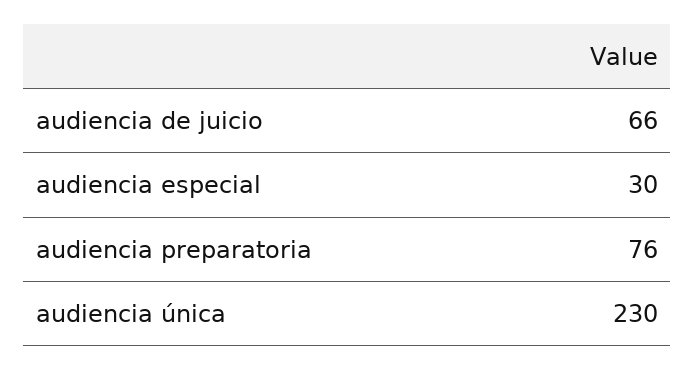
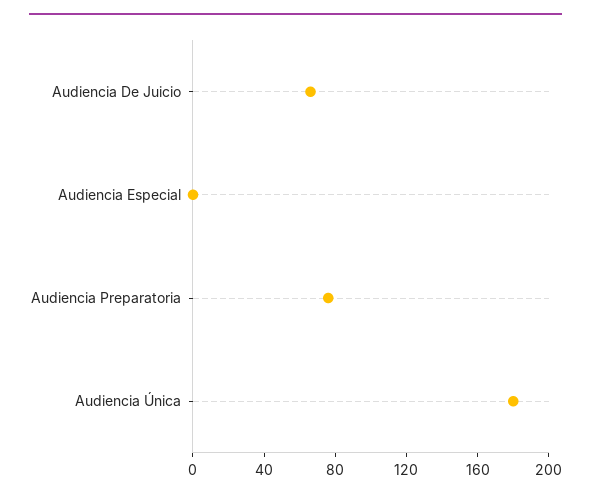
audiencia especial: 30 -> 0
audiencia única: 230 -> 180

